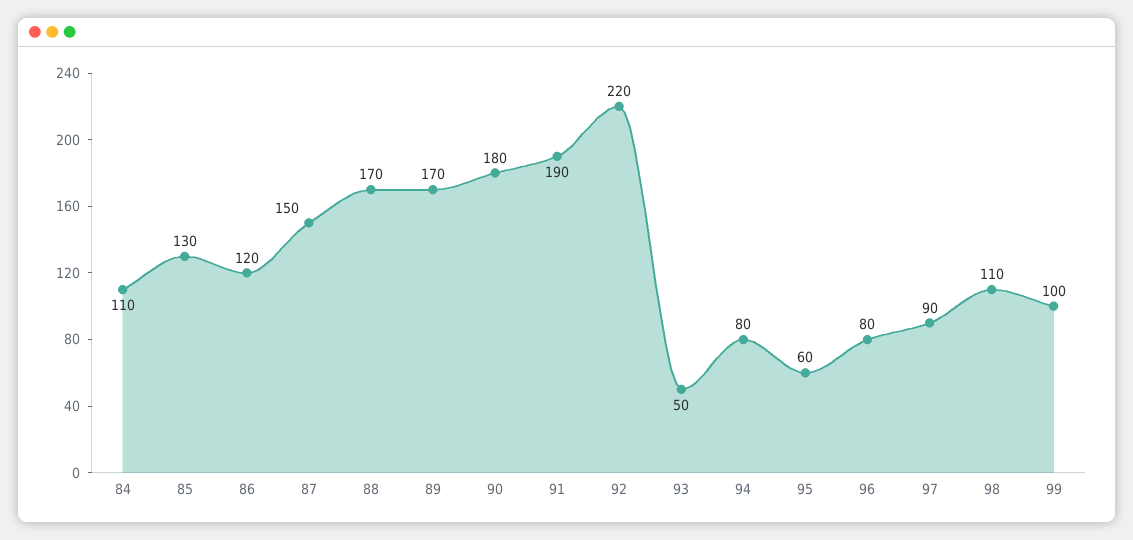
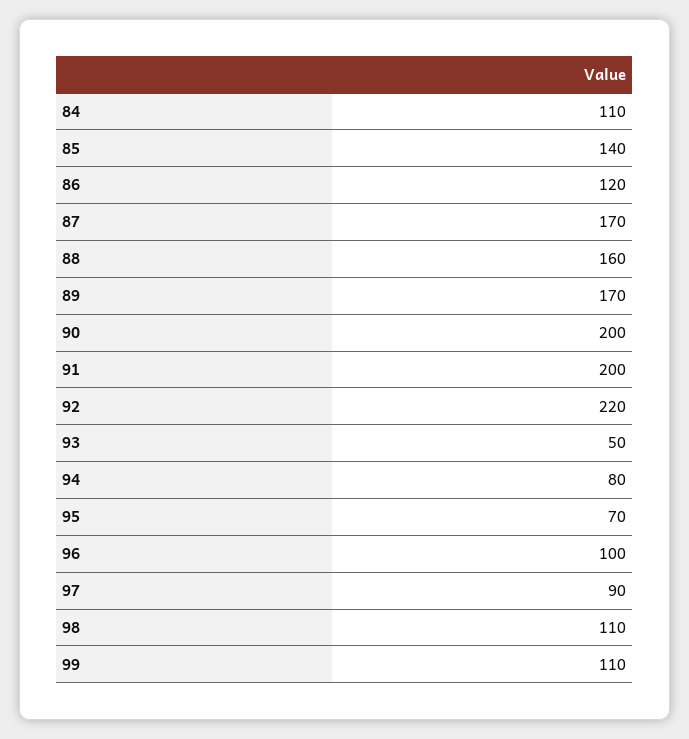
85: 130 -> 140
87: 150 -> 170
88: 170 -> 160
90: 180 -> 200
91: 190 -> 200
95: 60 -> 70
96: 80 -> 100
99: 100 -> 110

